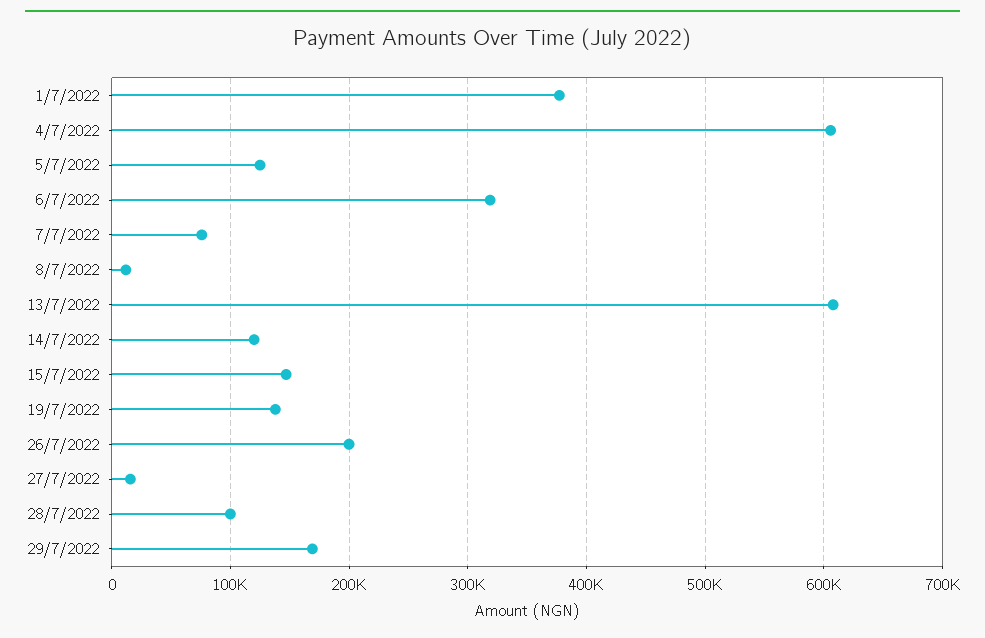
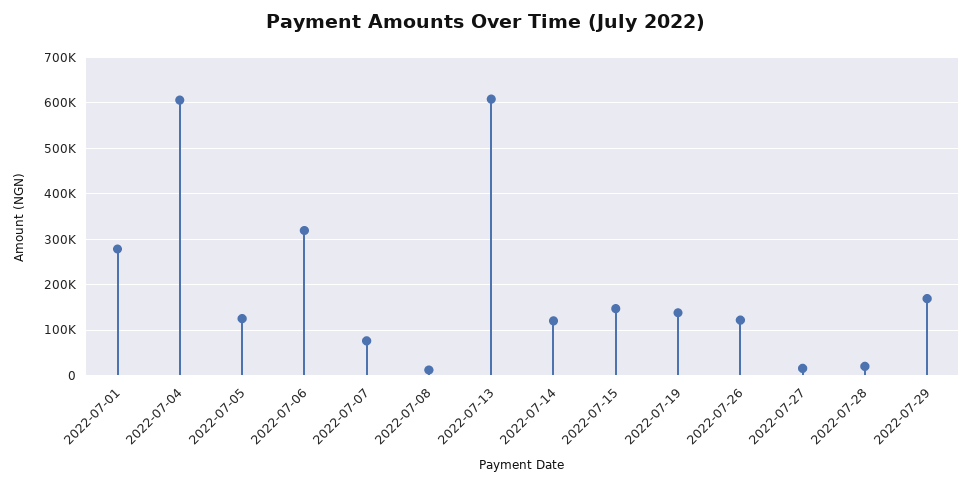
1/7/2022: 380000 -> 280000
26/7/2022: 200000 -> 120000
28/7/2022: 100000 -> 20000

